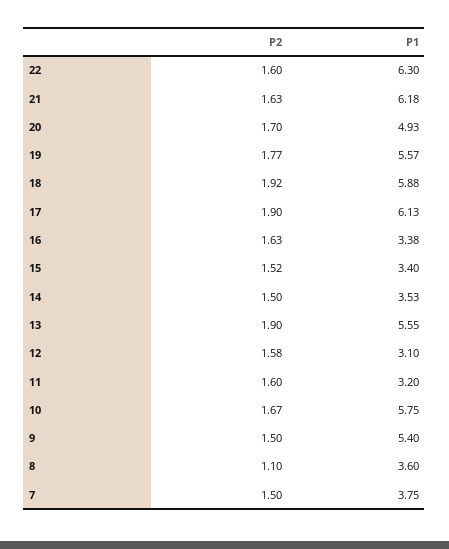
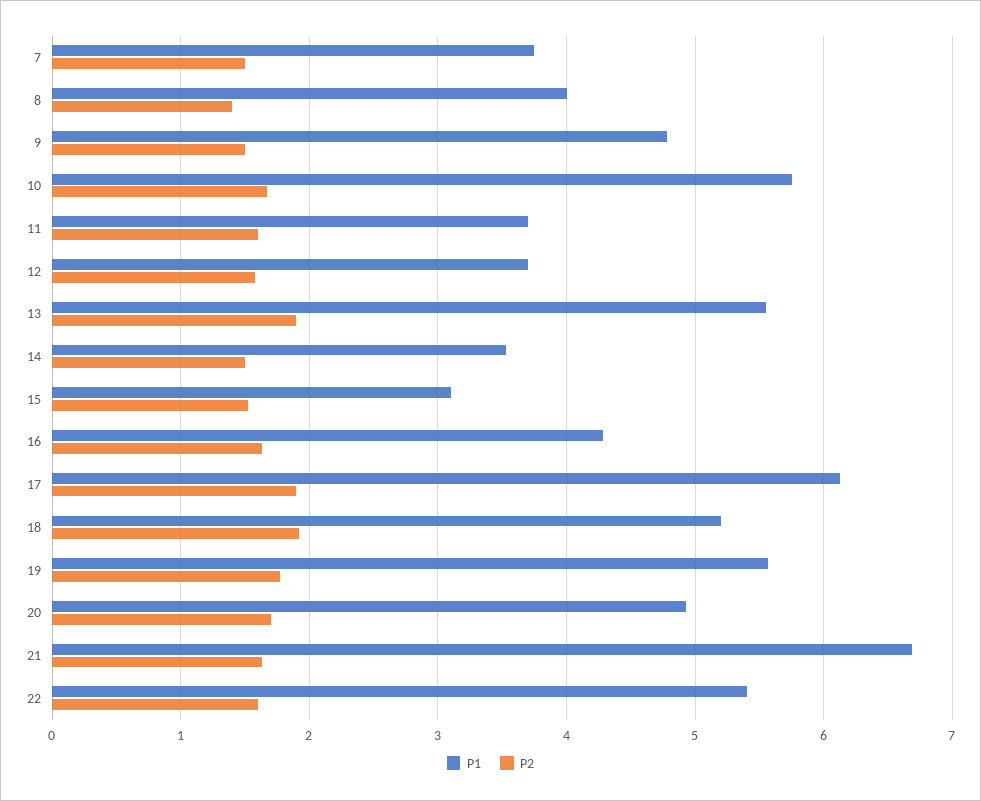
P1, 22: 6.3 -> 5.4
P1, 21: 6.18 -> 6.7
P1, 18: 5.88 -> 5.2
P1, 16: 3.38 -> 4.3
P1, 15: 3.4 -> 3.1
P1, 12: 3.1 -> 3.7
P1, 11: 3.2 -> 3.7
P1, 9: 5.4 -> 4.8
P2, 8: 1.1 -> 1.4
P1, 8: 3.6 -> 4

